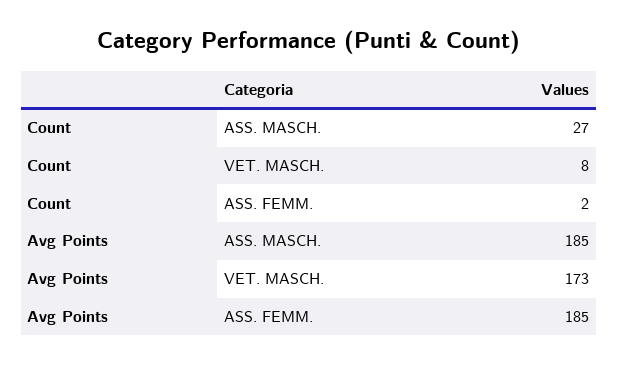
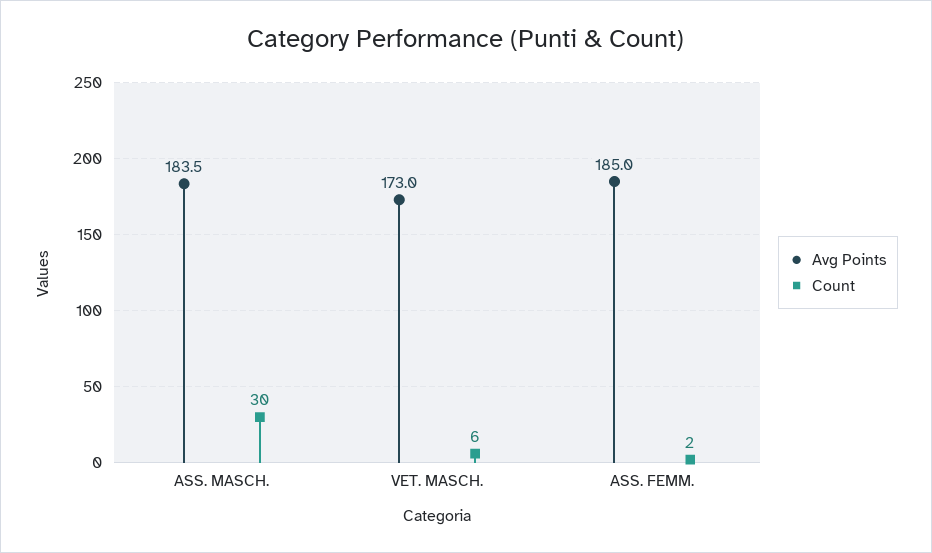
Count, ASS. MASCH.: 27 -> 30
Count, VET. MASCH.: 8 -> 6
Avg Points, ASS. MASCH.: 185 -> 183.5

